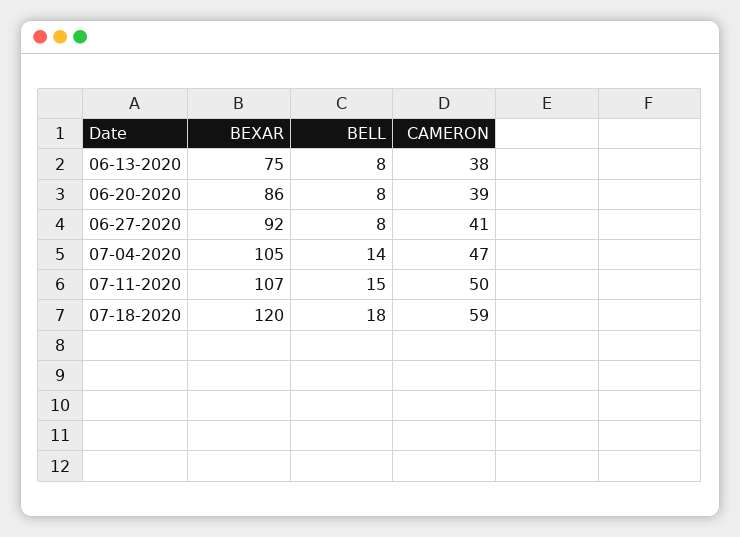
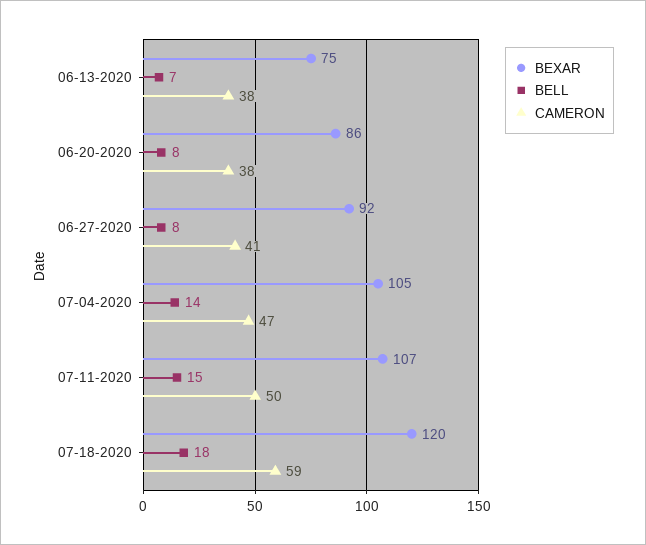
BELL, 06-13-2020: 8 -> 7
CAMERON, 06-20-2020: 39 -> 38

